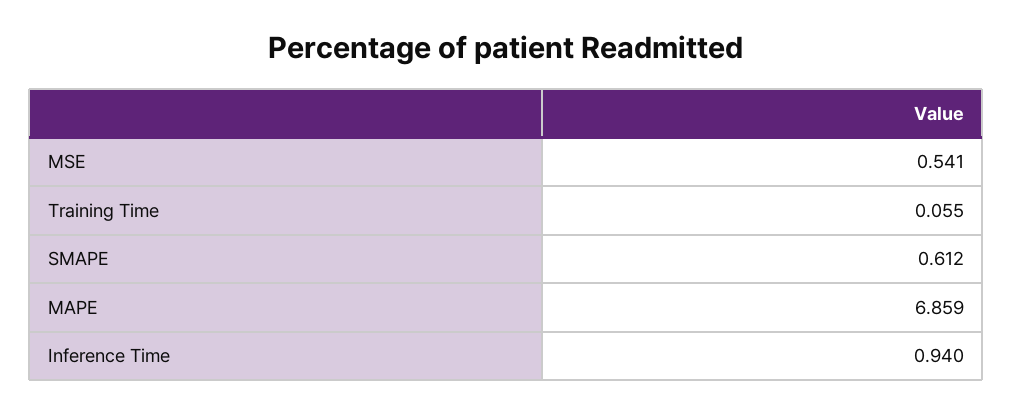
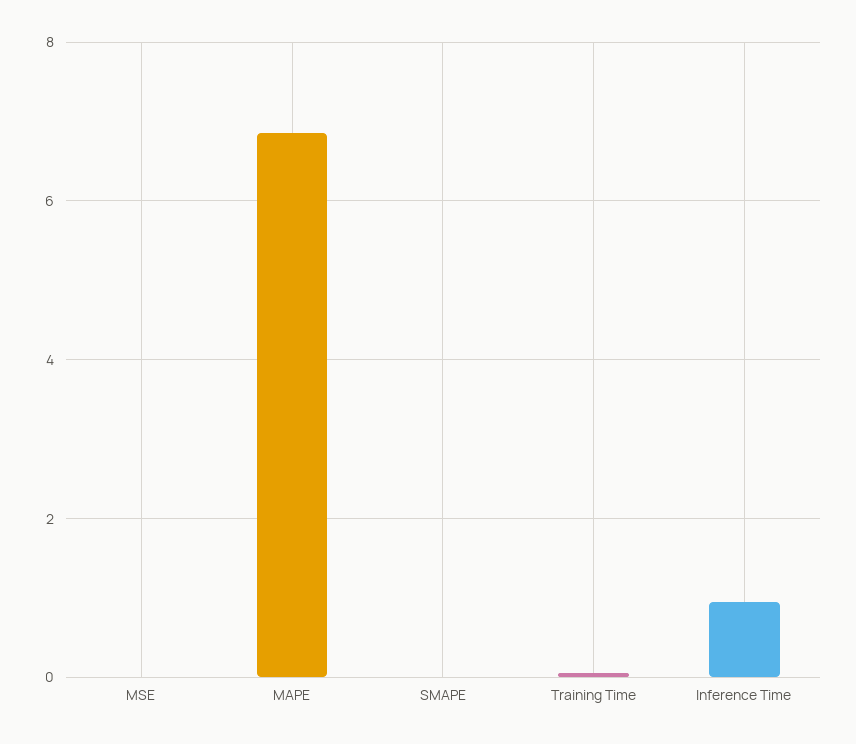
MSE: 0.541 -> 0
SMAPE: 0.612 -> 0

